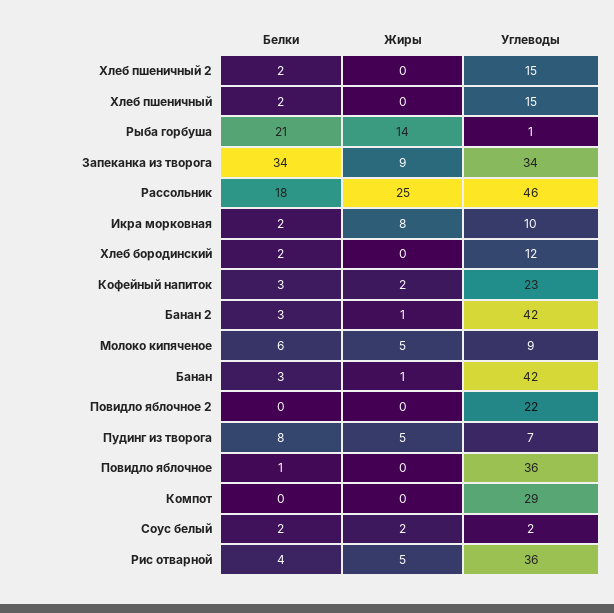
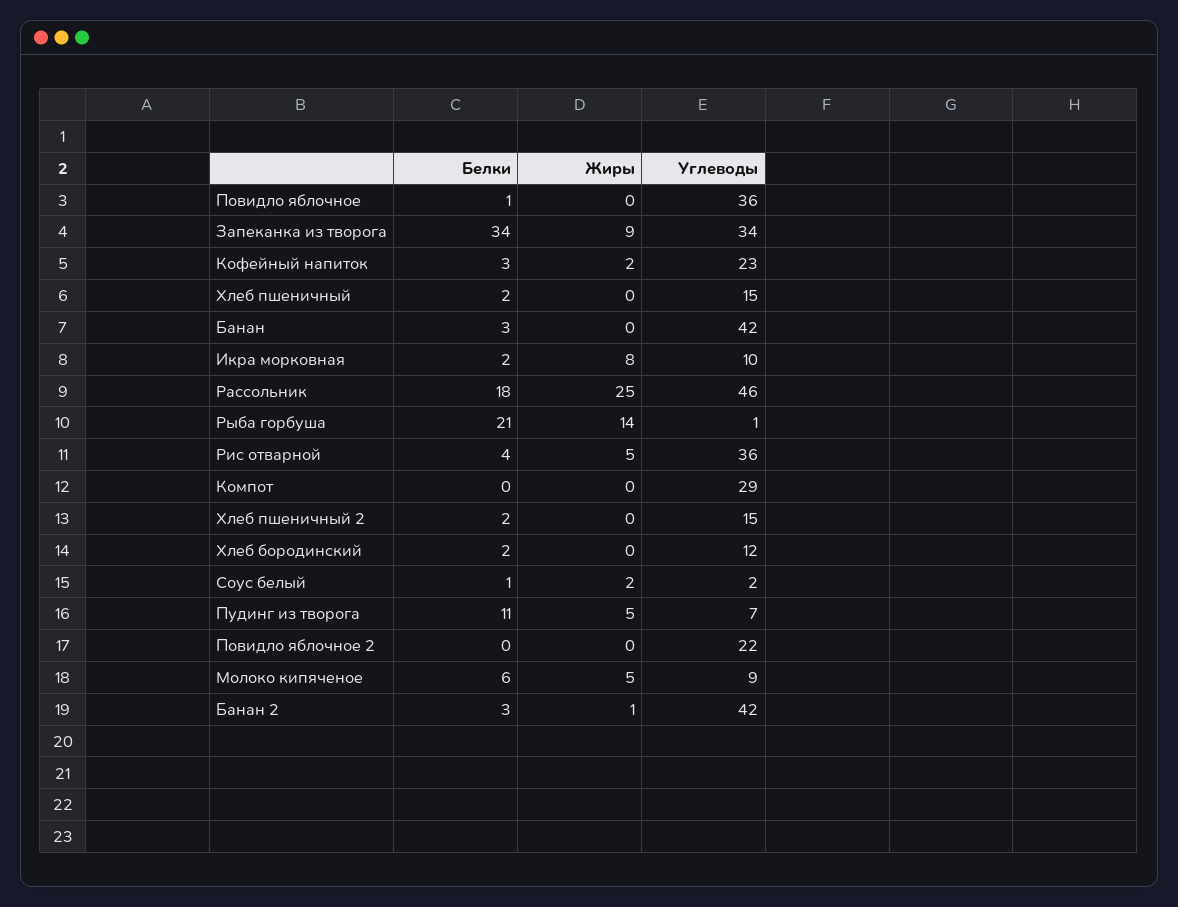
Жиры, Банан: 1 -> 0
Белки, Пудинг из творога: 8 -> 11
Белки, Соус белый: 2 -> 1

